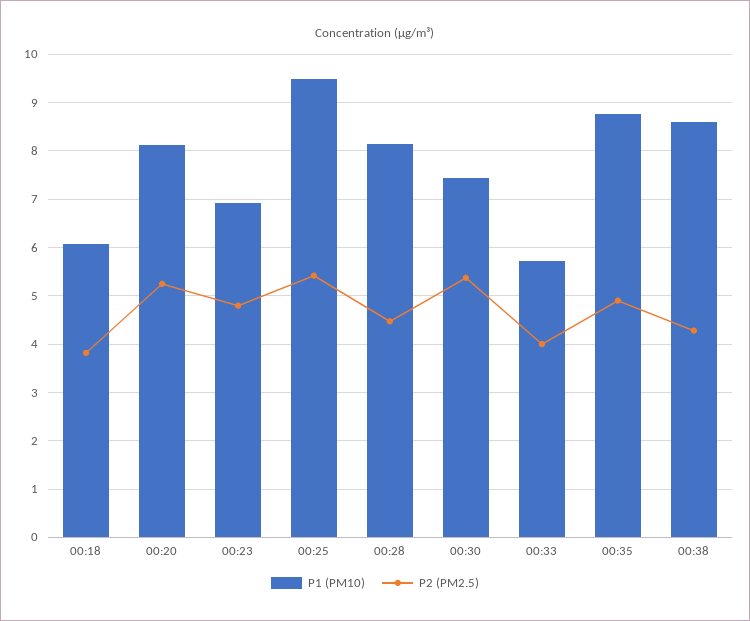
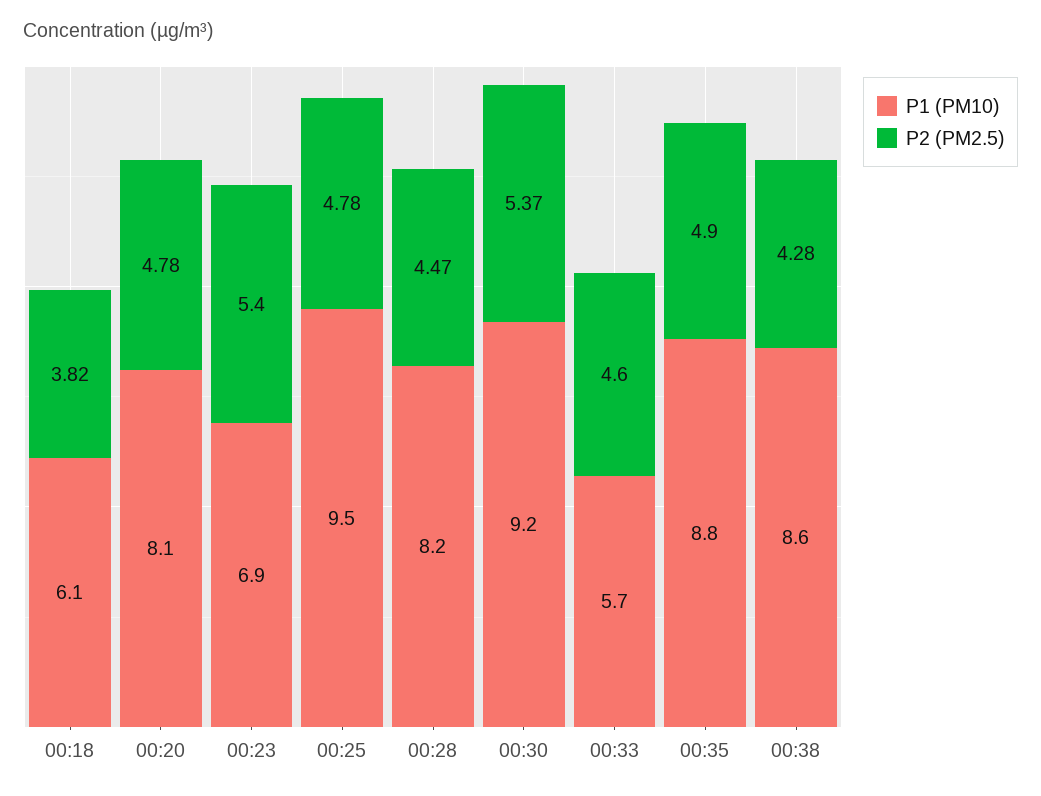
P2 (PM2.5), 00:20: 5.2 -> 4.78
P2 (PM2.5), 00:23: 4.8 -> 5.4
P2 (PM2.5), 00:25: 5.4 -> 4.78
P1 (PM10), 00:30: 7.4 -> 9.2
P2 (PM2.5), 00:33: 4 -> 4.6

